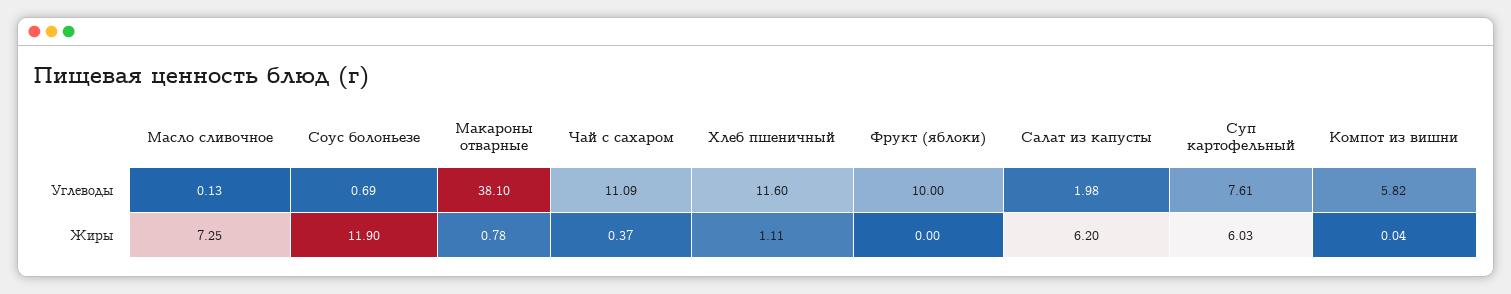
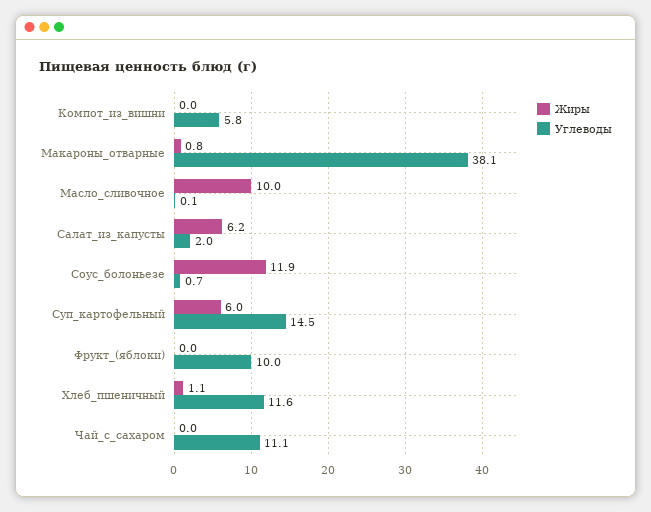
Углеводы, Суп картофельный: 7.61 -> 14.5
Жиры, Масло сливочное: 7.25 -> 10
Жиры, Чай с сахаром: 0.37 -> 0

